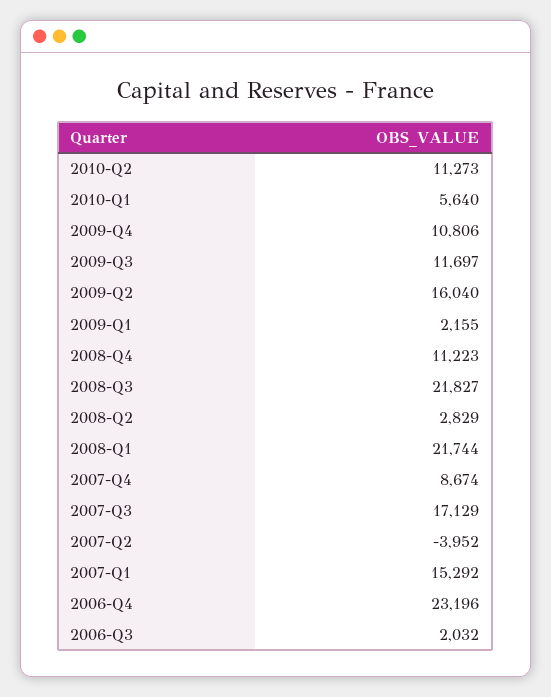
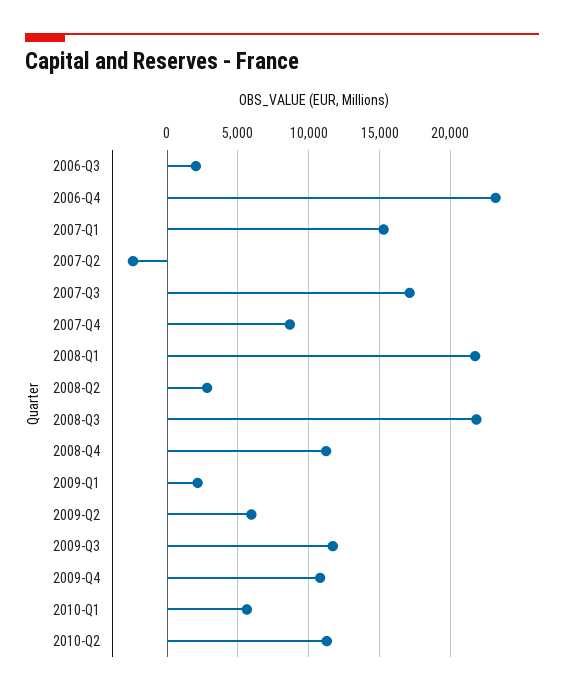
2009-Q2: 16040 -> 6000
2007-Q2: -3952 -> -2500

